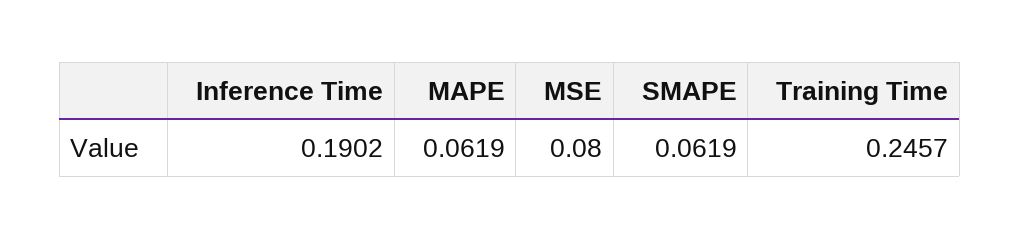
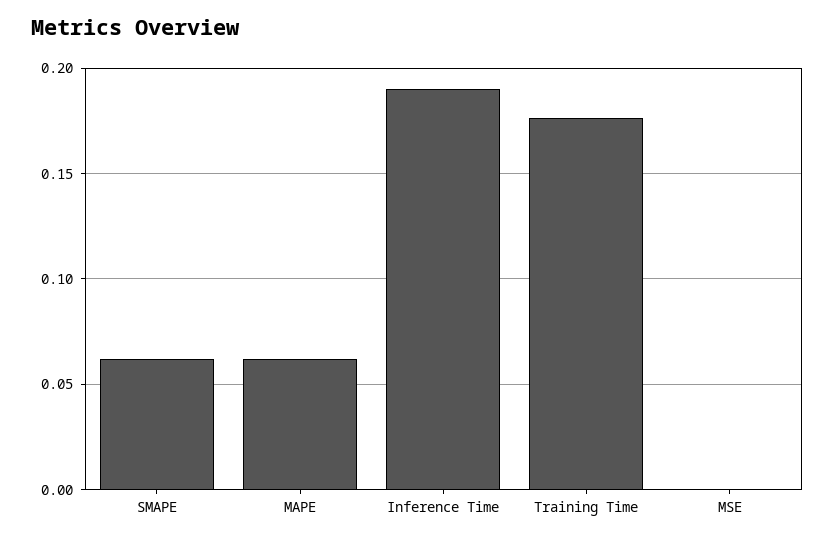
MSE: 0.08 -> 0
Training Time: 0.2457 -> 0.175

